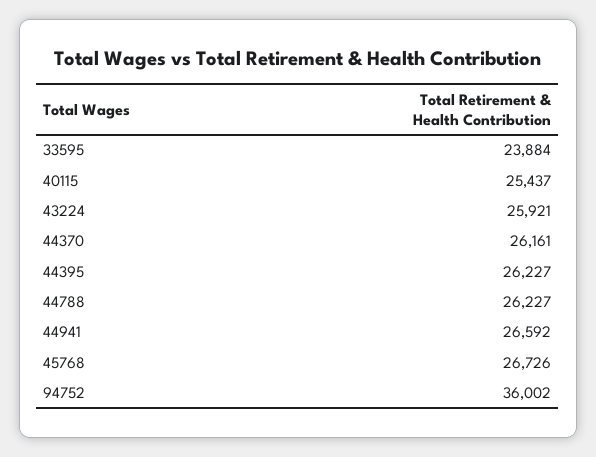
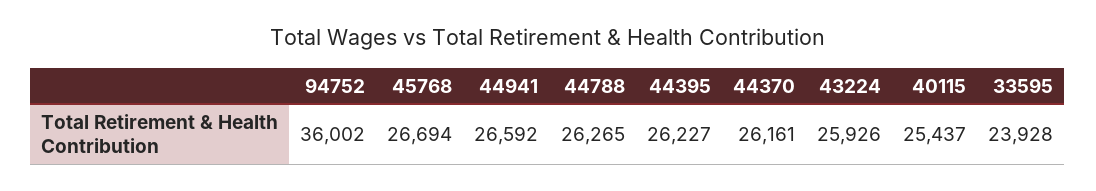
33595: 23884 -> 23928
43224: 25921 -> 25926
44788: 26227 -> 26265
45768: 26726 -> 26694

